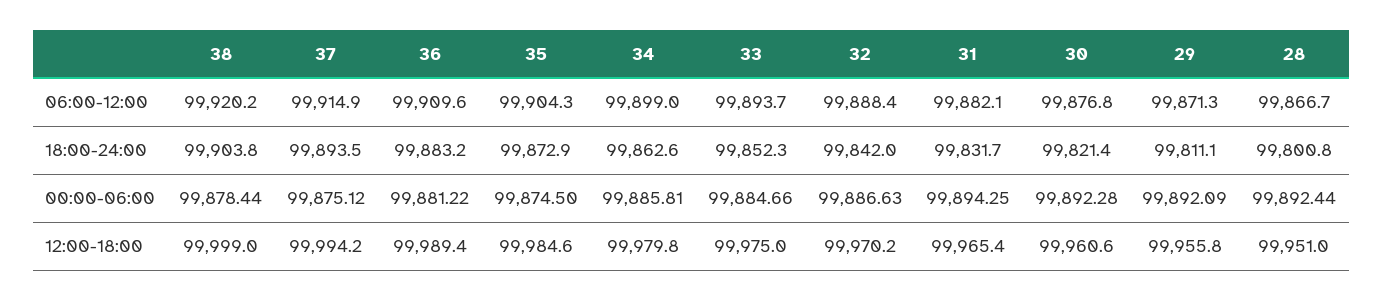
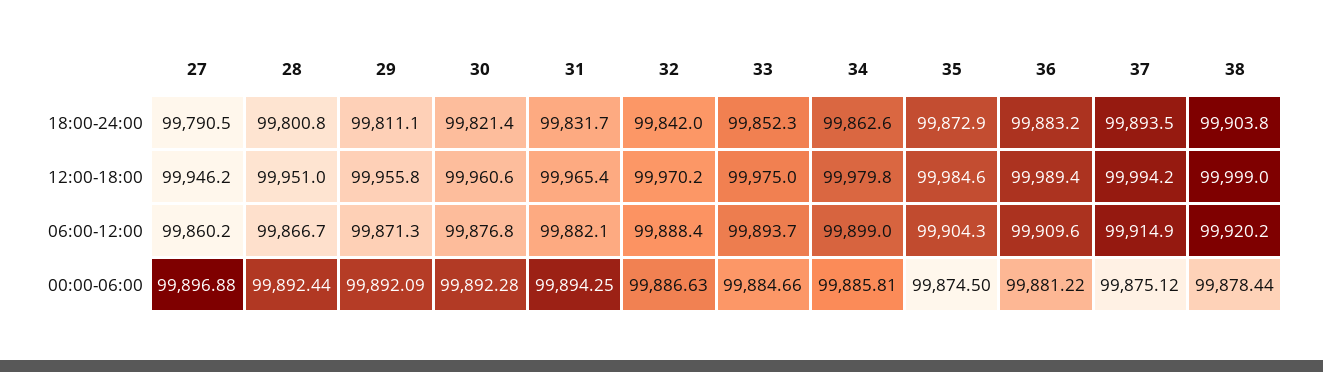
27, 18:00-24:00: none -> 99790.5
27, 12:00-18:00: none -> 99946.2
27, 06:00-12:00: none -> 99860.2
27, 00:00-06:00: none -> 99896.88

